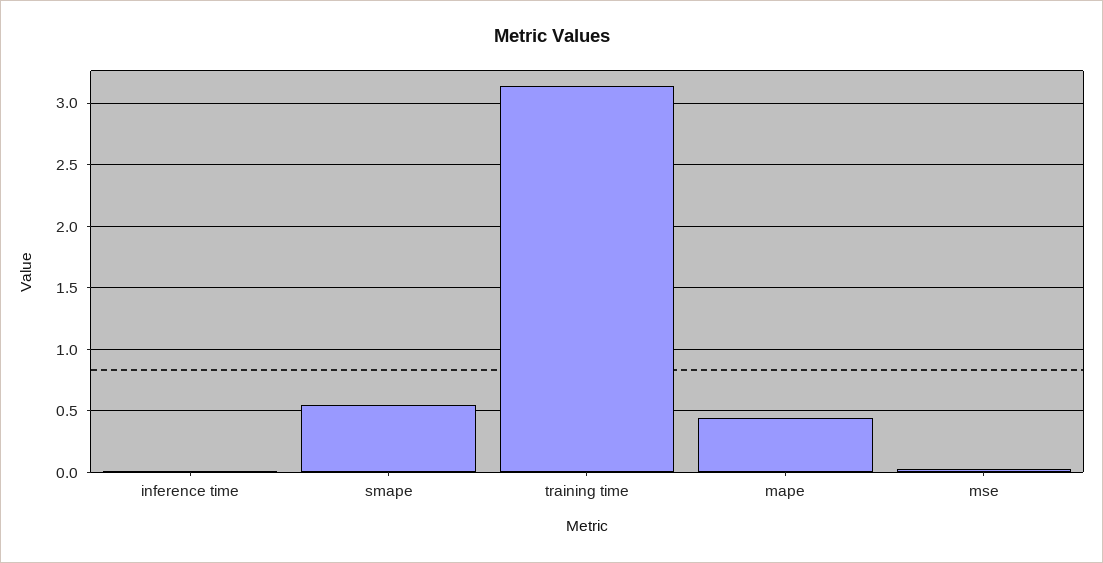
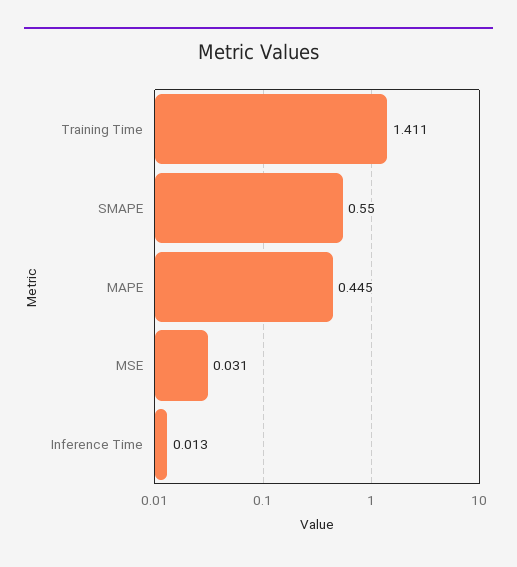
training time: 3.15 -> 1.411

